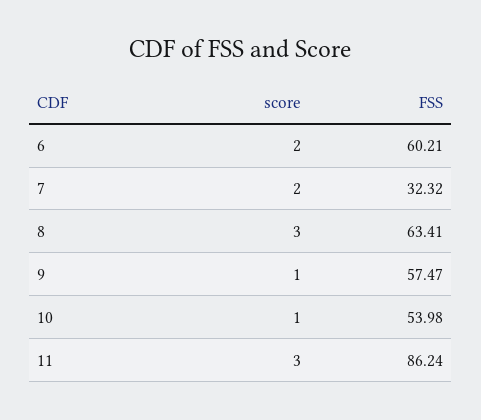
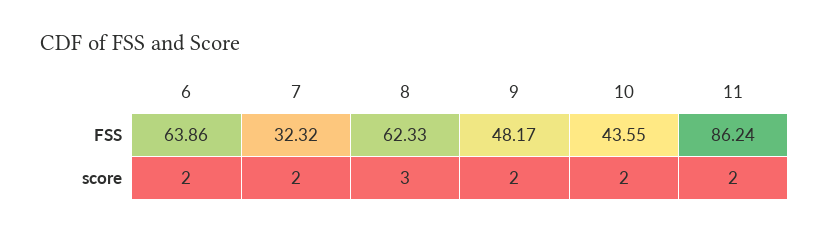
FSS, 6: 60.21 -> 63.86
FSS, 8: 63.41 -> 62.33
score, 9: 1 -> 2
FSS, 9: 57.47 -> 48.17
score, 10: 1 -> 2
FSS, 10: 53.98 -> 43.55
score, 11: 3 -> 2

